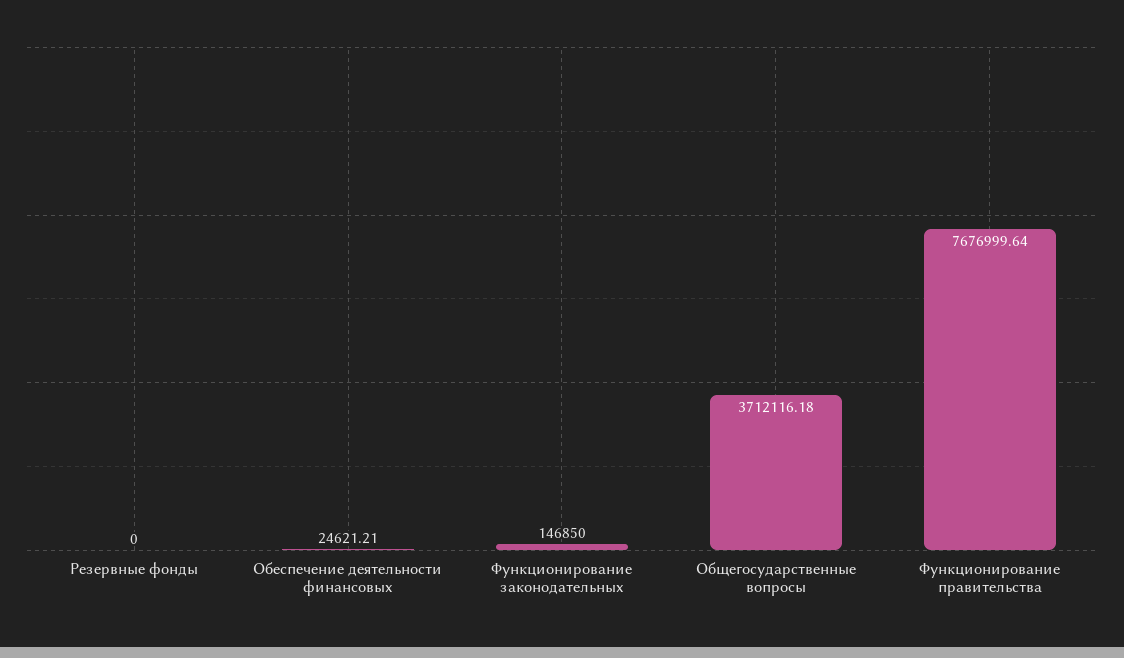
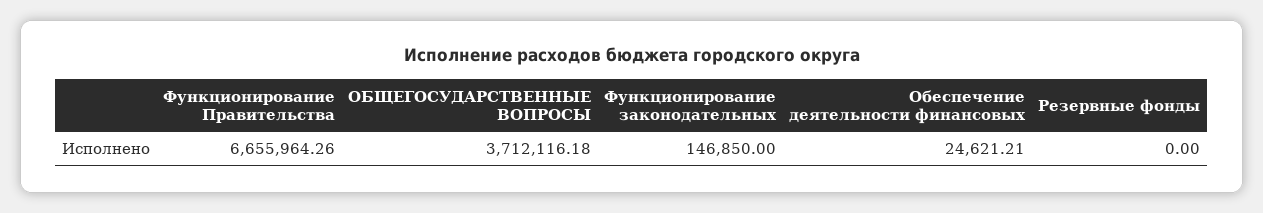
Функционирование правительства: 7676999.64 -> 6655964.26

